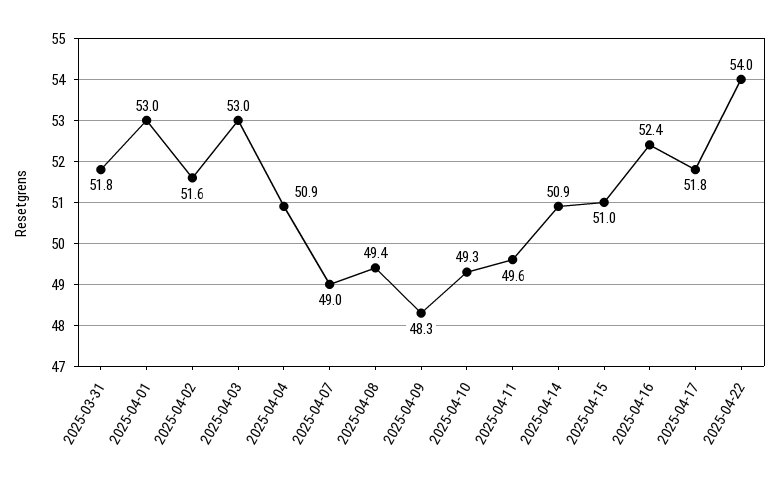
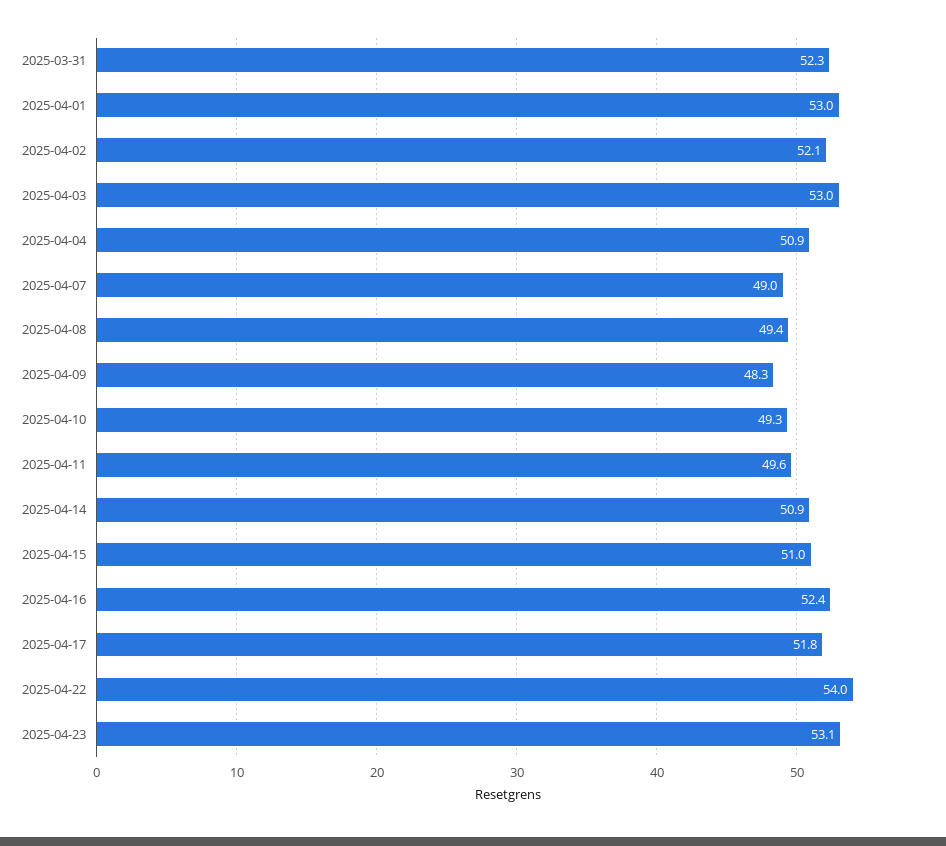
2025-03-31: 51.8 -> 52.3
2025-04-02: 51.6 -> 52.1
2025-04-23: none -> 53.1

